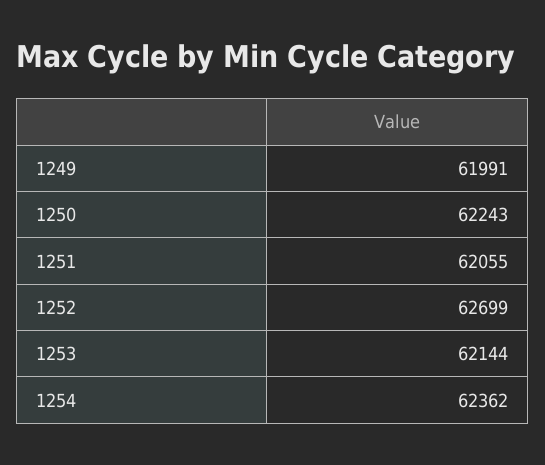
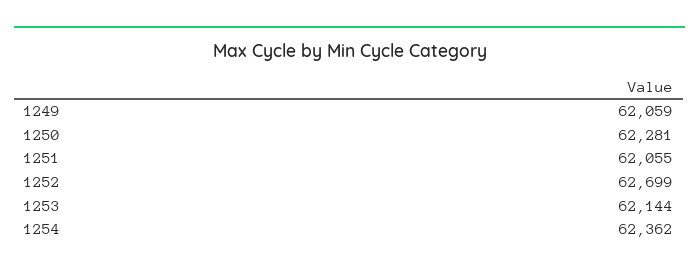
1249: 61991 -> 62059
1250: 62243 -> 62281

